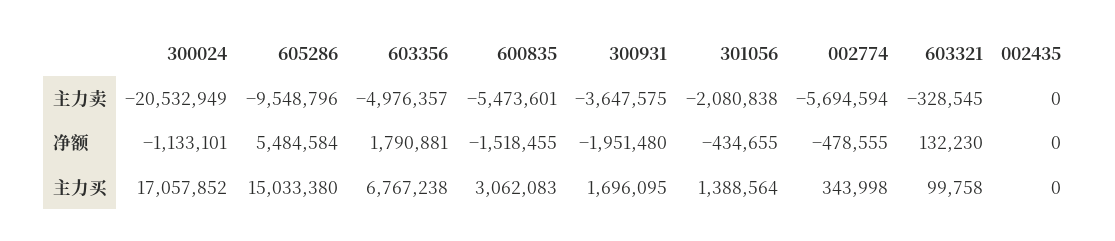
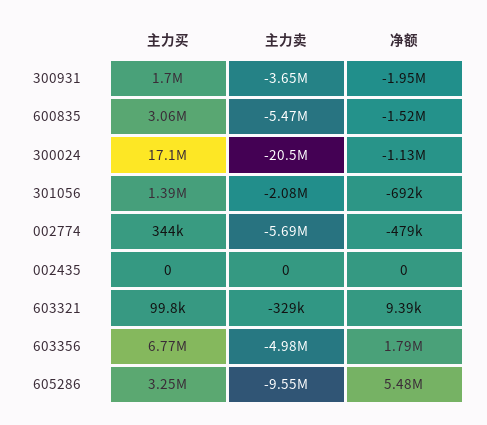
301056, 净额: -434655 -> -692000
603321, 净额: 132230 -> 9390
605286, 主力买: 15033380 -> 3250000

